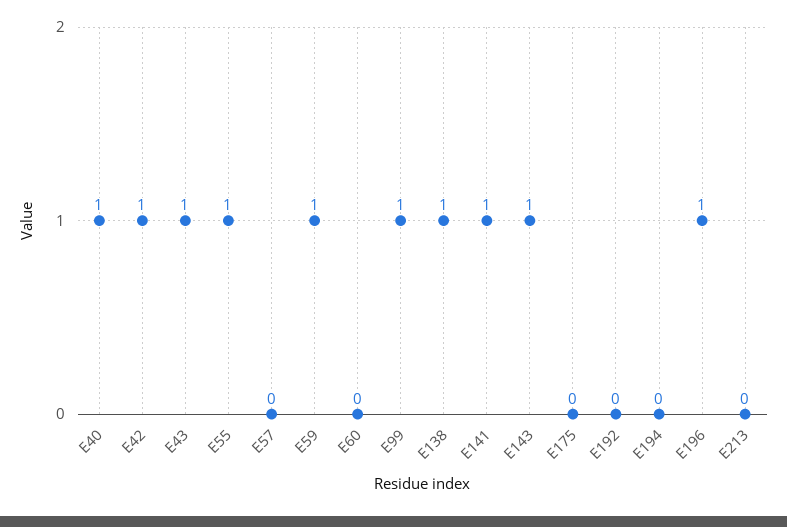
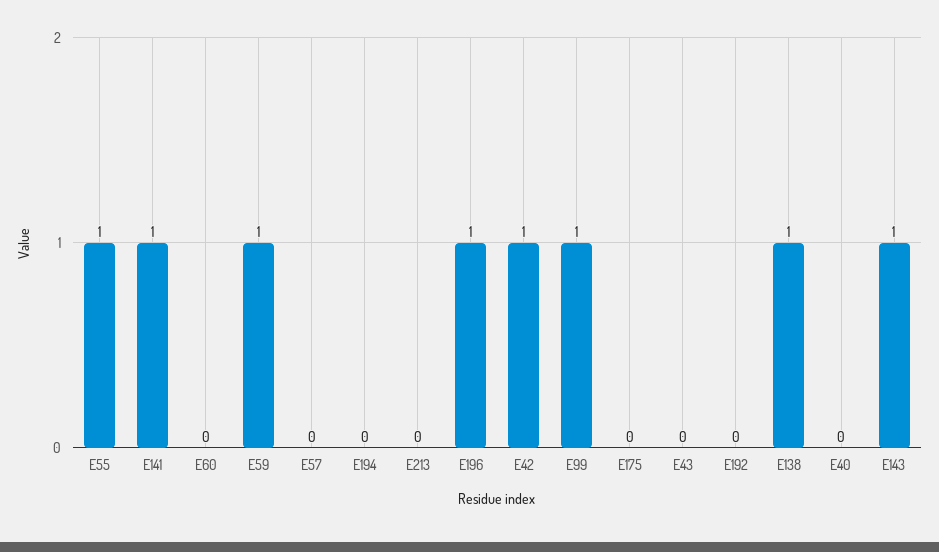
E40: 1 -> 0
E43: 1 -> 0

